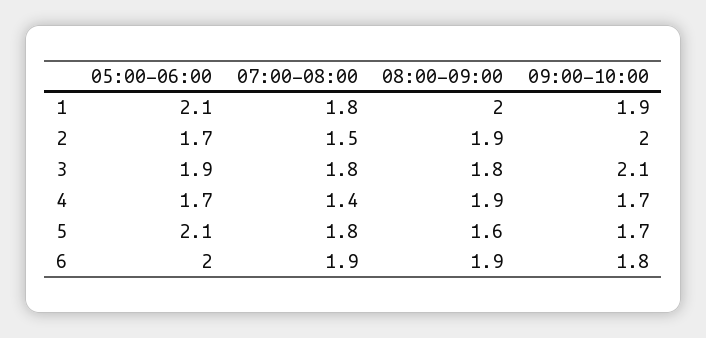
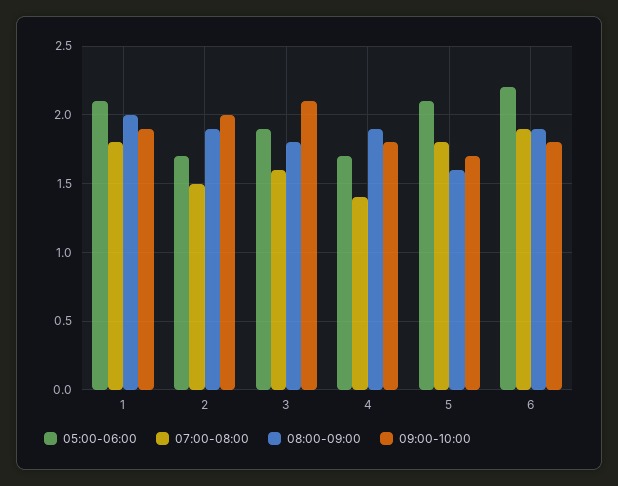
07:00-08:00, 3: 1.8 -> 1.6
09:00-10:00, 4: 1.7 -> 1.8
05:00-06:00, 6: 2 -> 2.2

